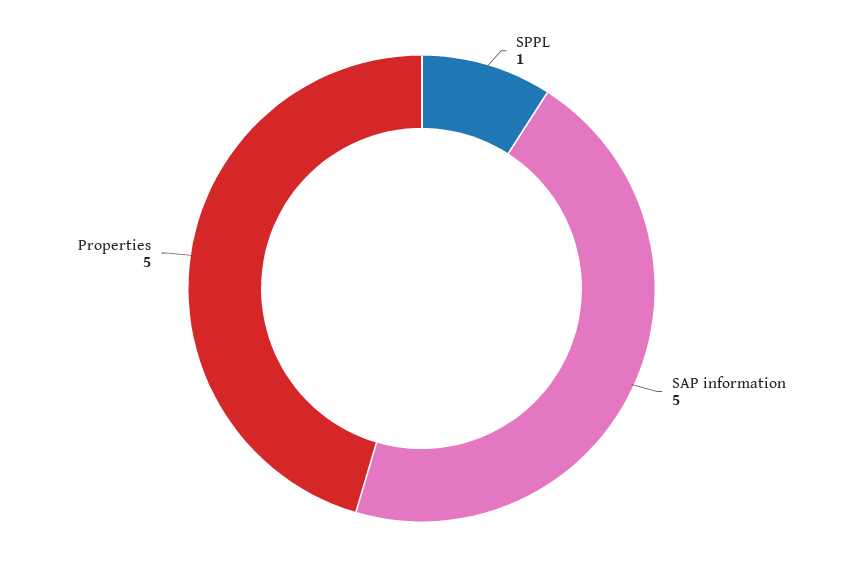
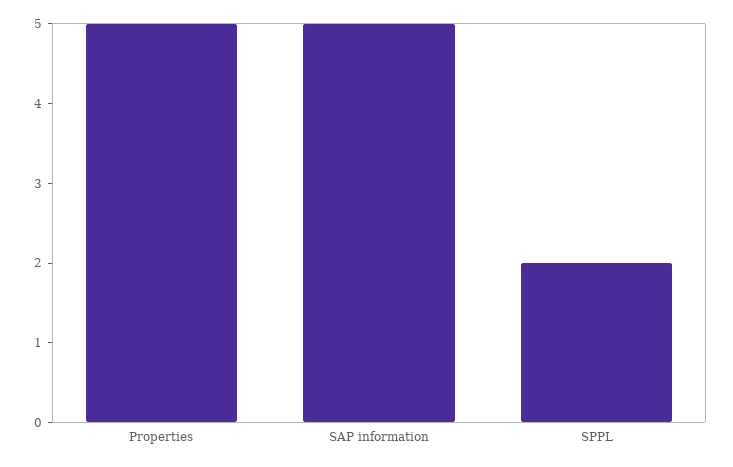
SPPL: 1 -> 2

